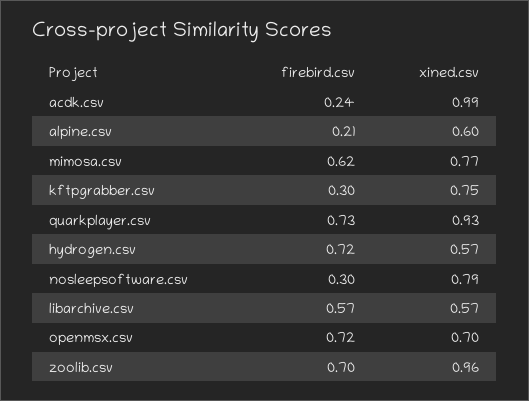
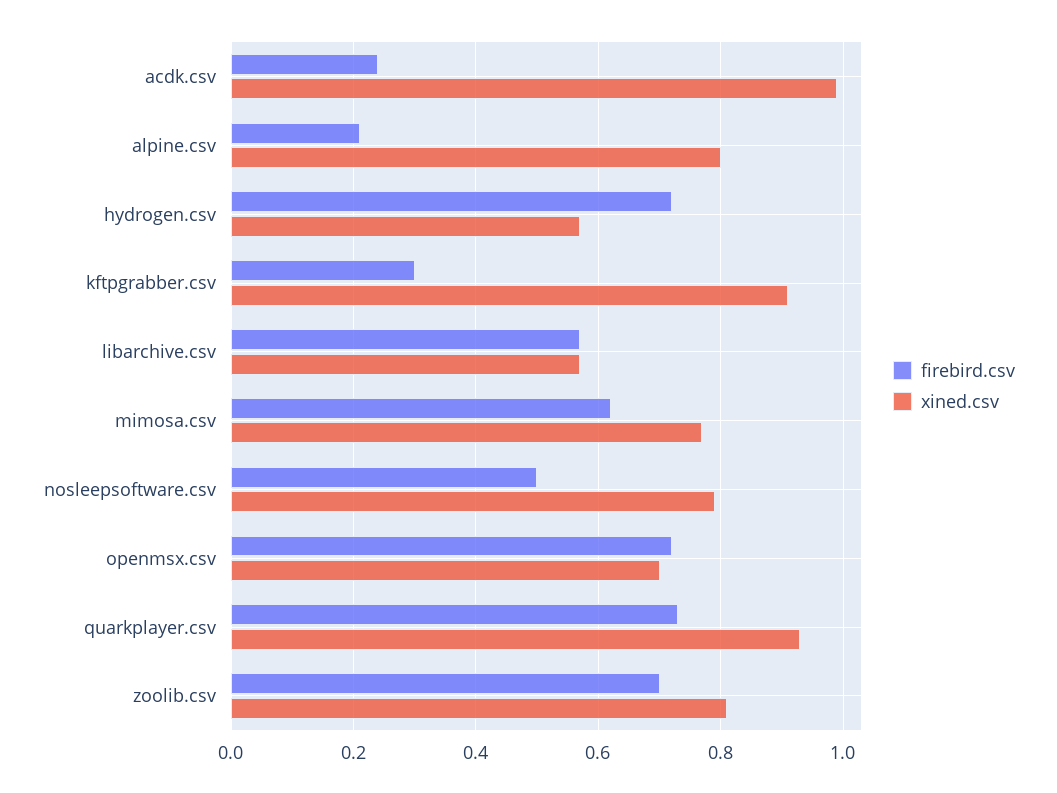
xined.csv, alpine.csv: 0.6 -> 0.8
xined.csv, kftpgrabber.csv: 0.75 -> 0.9
firebird.csv, nosleepsoftware.csv: 0.3 -> 0.5
xined.csv, zoolib.csv: 0.96 -> 0.8

